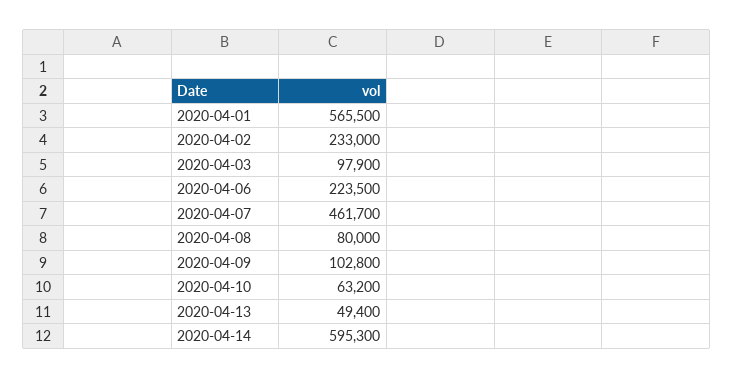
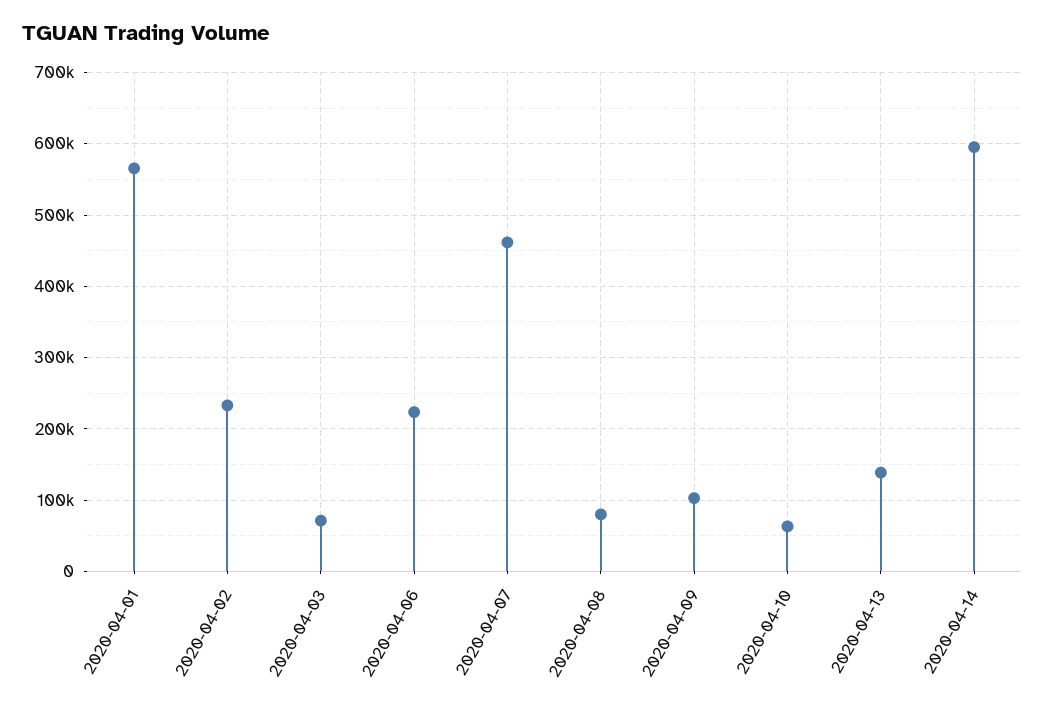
2020-04-03: 97900 -> 70000
2020-04-13: 49400 -> 140000

